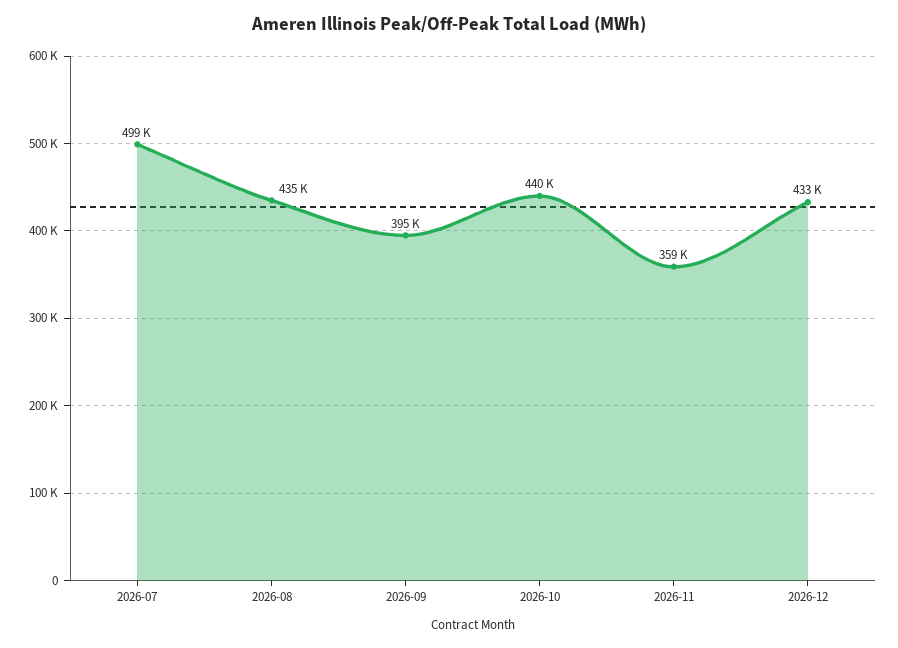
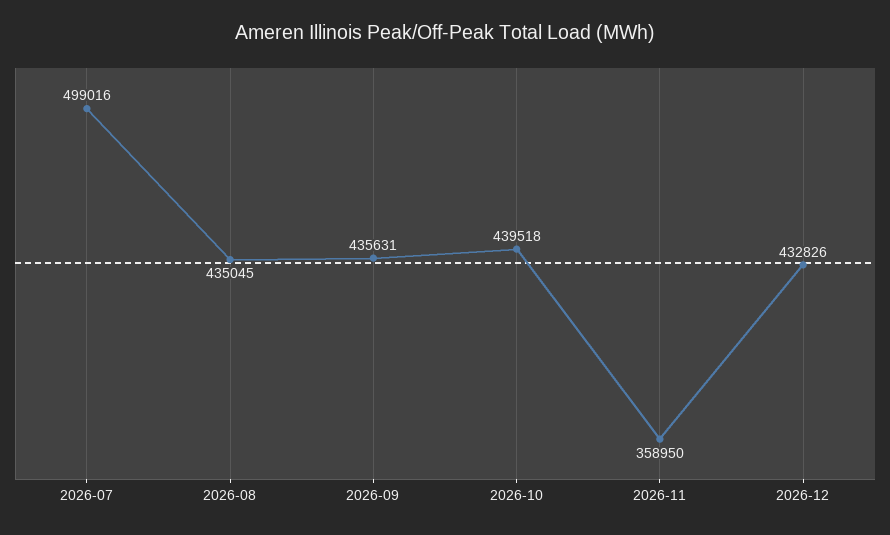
2026-09: 395000 -> 435631

